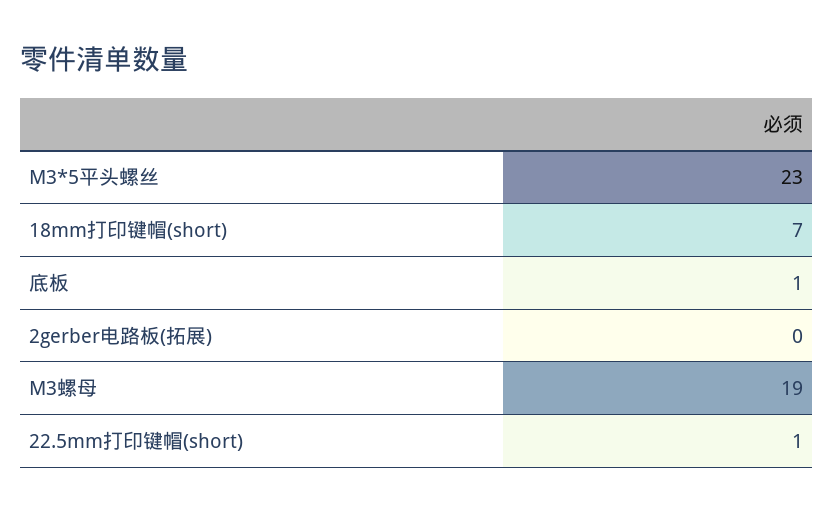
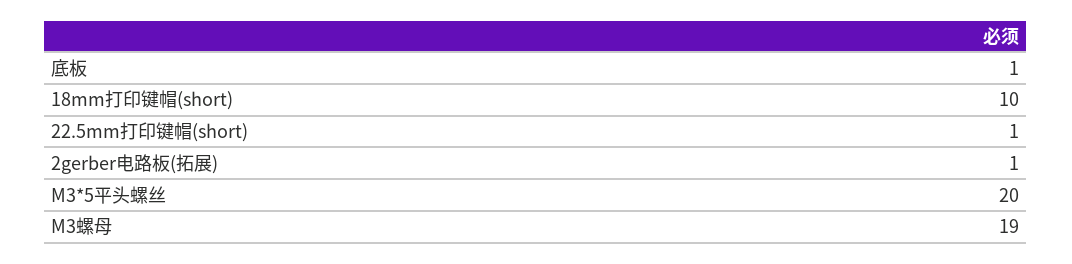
M3*5平头螺丝: 23 -> 20
18mm打印键帽(short): 7 -> 10
2gerber电路板(拓展): 0 -> 1

